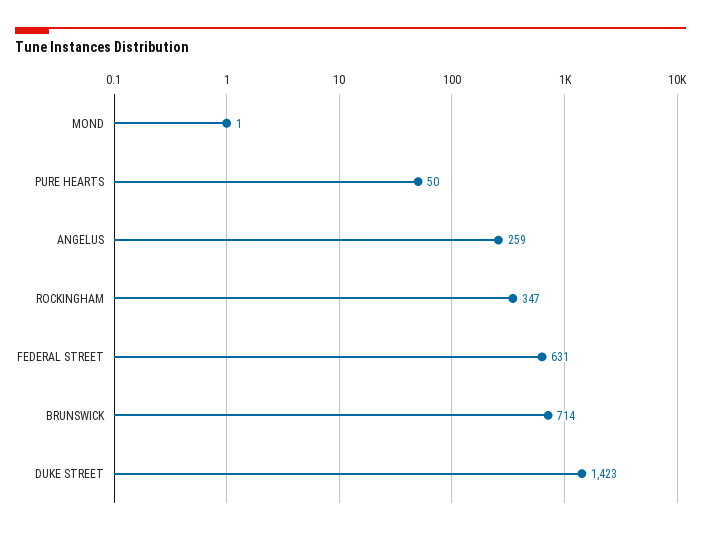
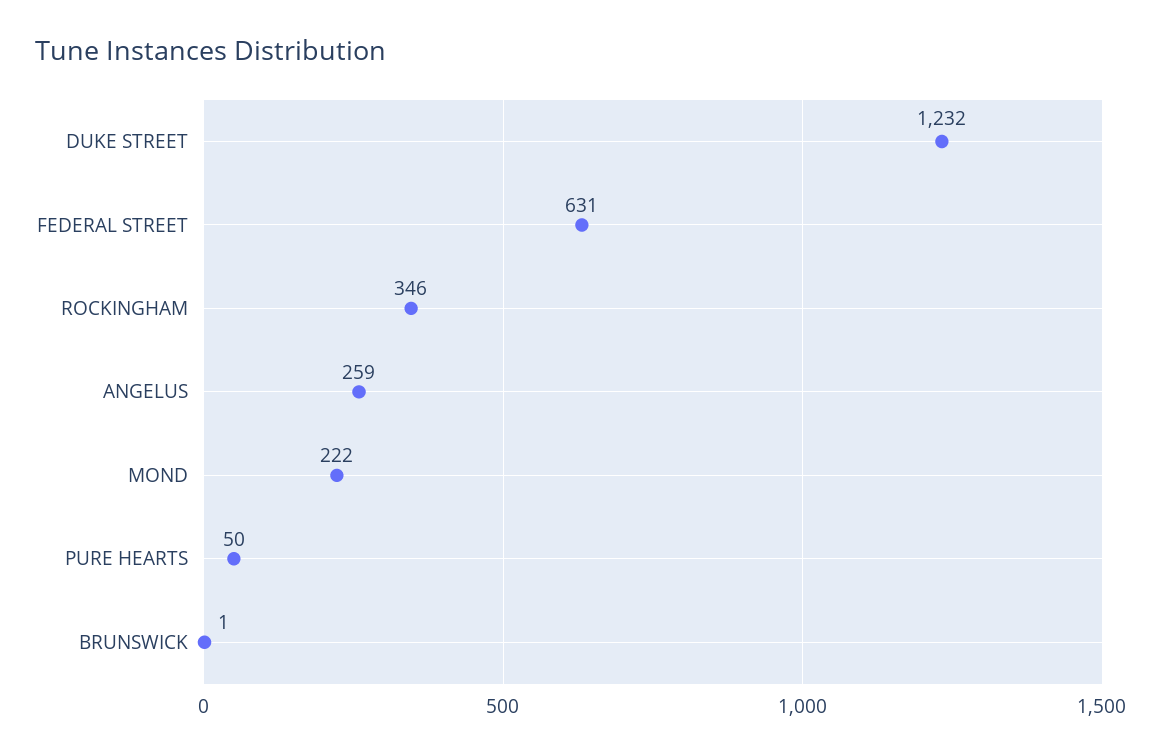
MOND: 1 -> 222
ROCKINGHAM: 347 -> 346
BRUNSWICK: 714 -> 1
DUKE STREET: 1423 -> 1232

